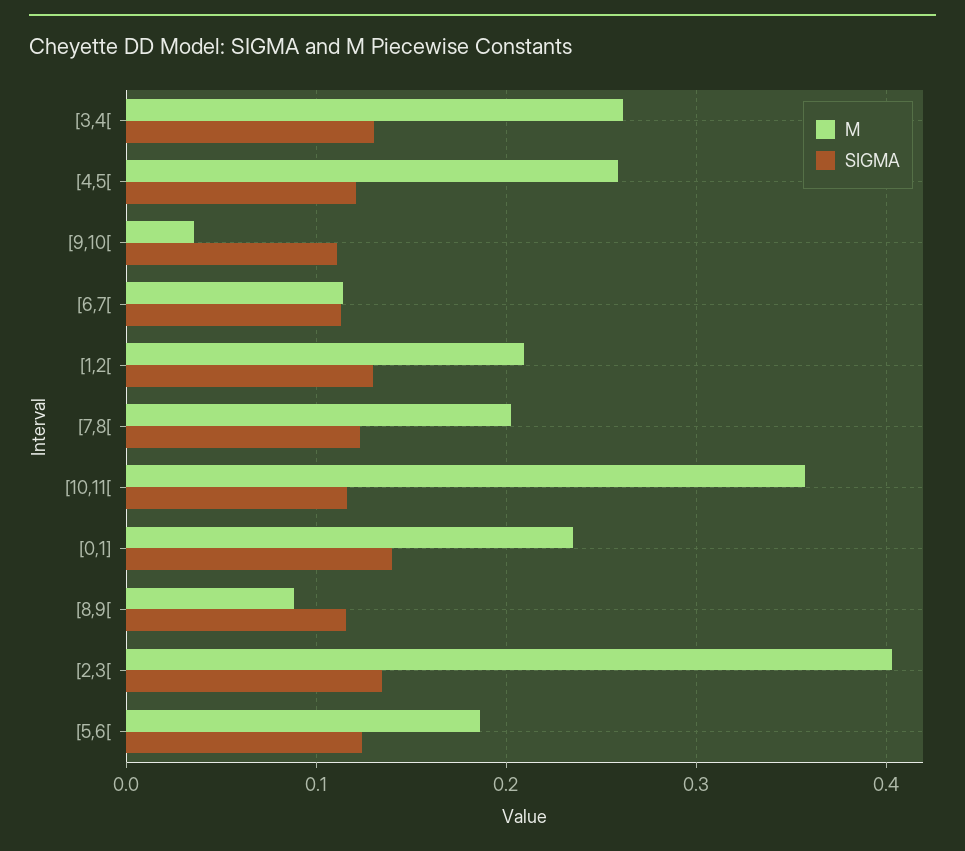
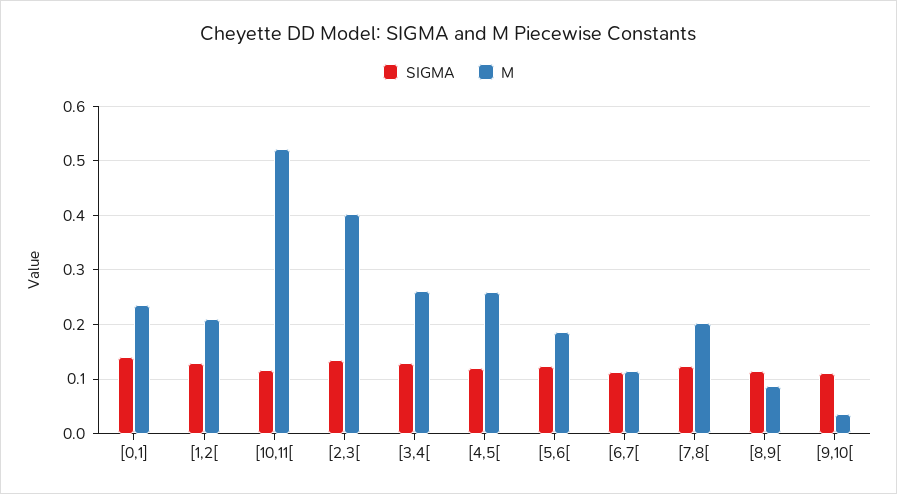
M, [10,11[: 0.36 -> 0.52

